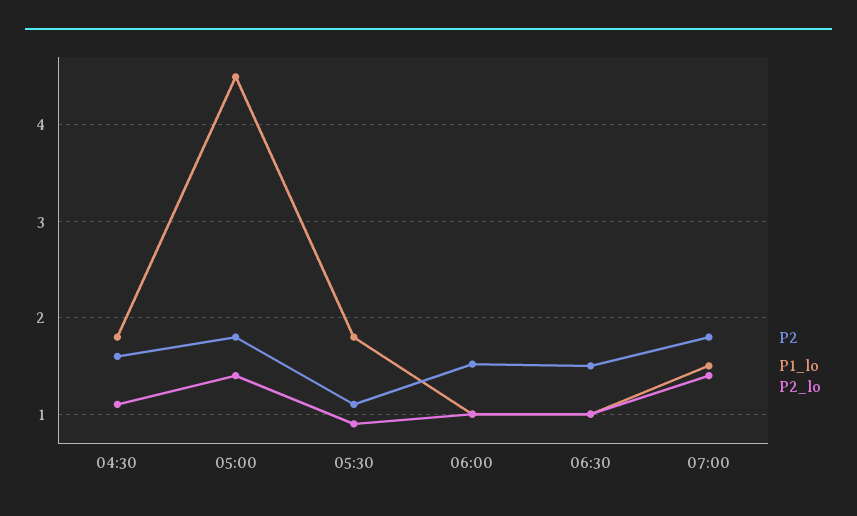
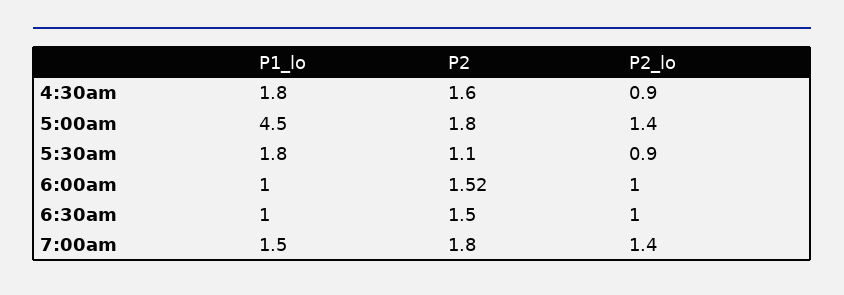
P2_lo, 04:30: 1.1 -> 0.9

